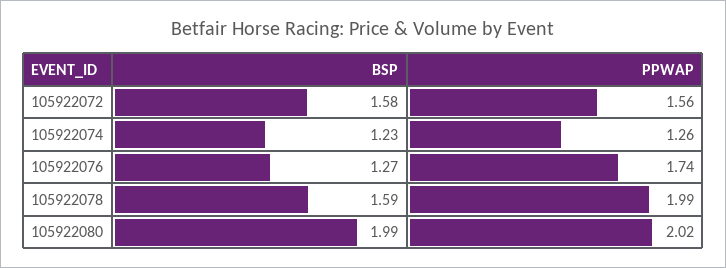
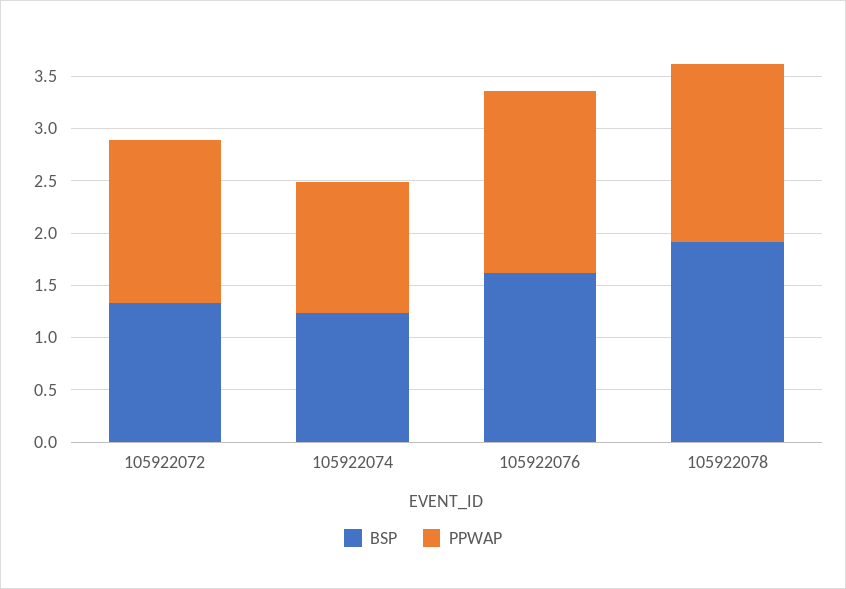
BSP, 105922072: 1.58 -> 1.3
BSP, 105922076: 1.27 -> 1.6
BSP, 105922078: 1.59 -> 1.9
PPWAP, 105922078: 1.99 -> 1.7
BSP, 105922080: 1.99 -> none
PPWAP, 105922080: 2.02 -> none

